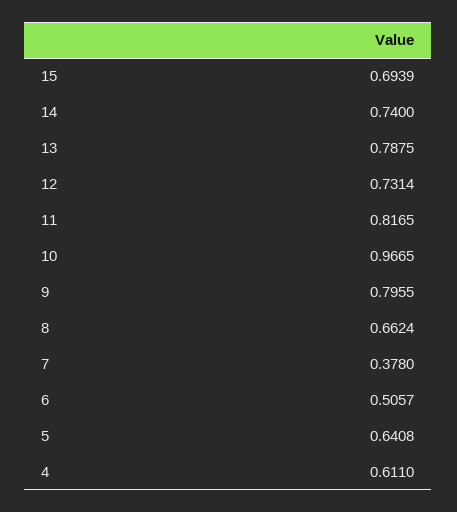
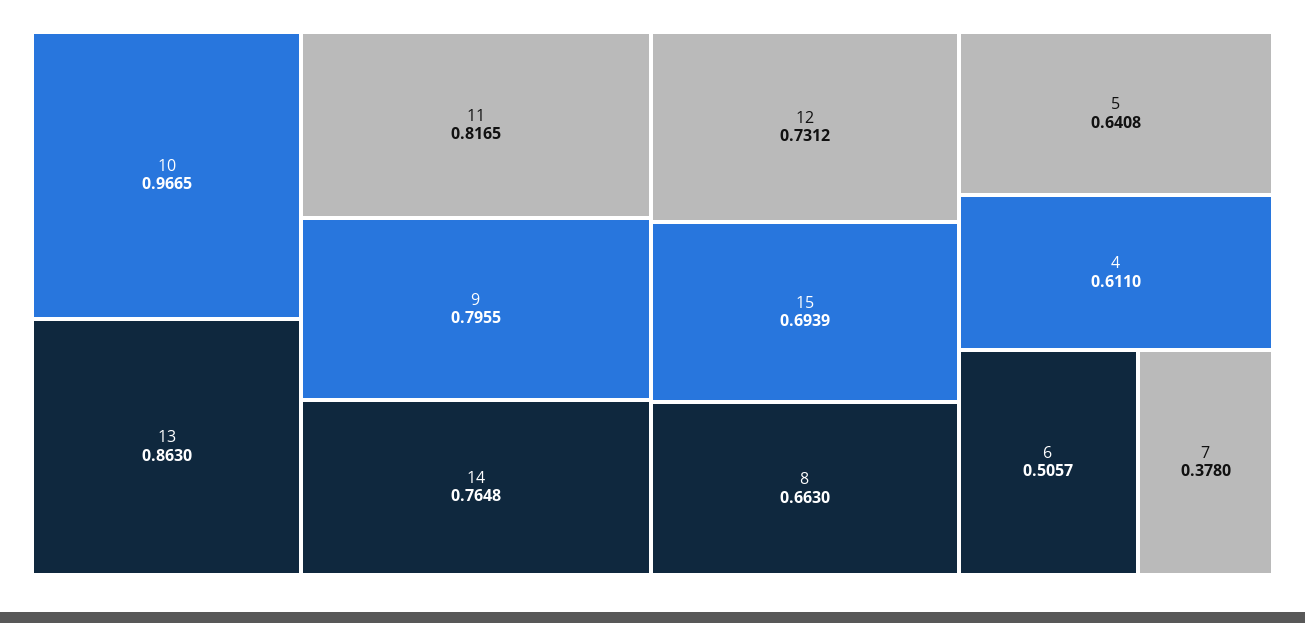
14: 0.74 -> 0.7648
13: 0.7875 -> 0.863
12: 0.7314 -> 0.7312
8: 0.6624 -> 0.663

